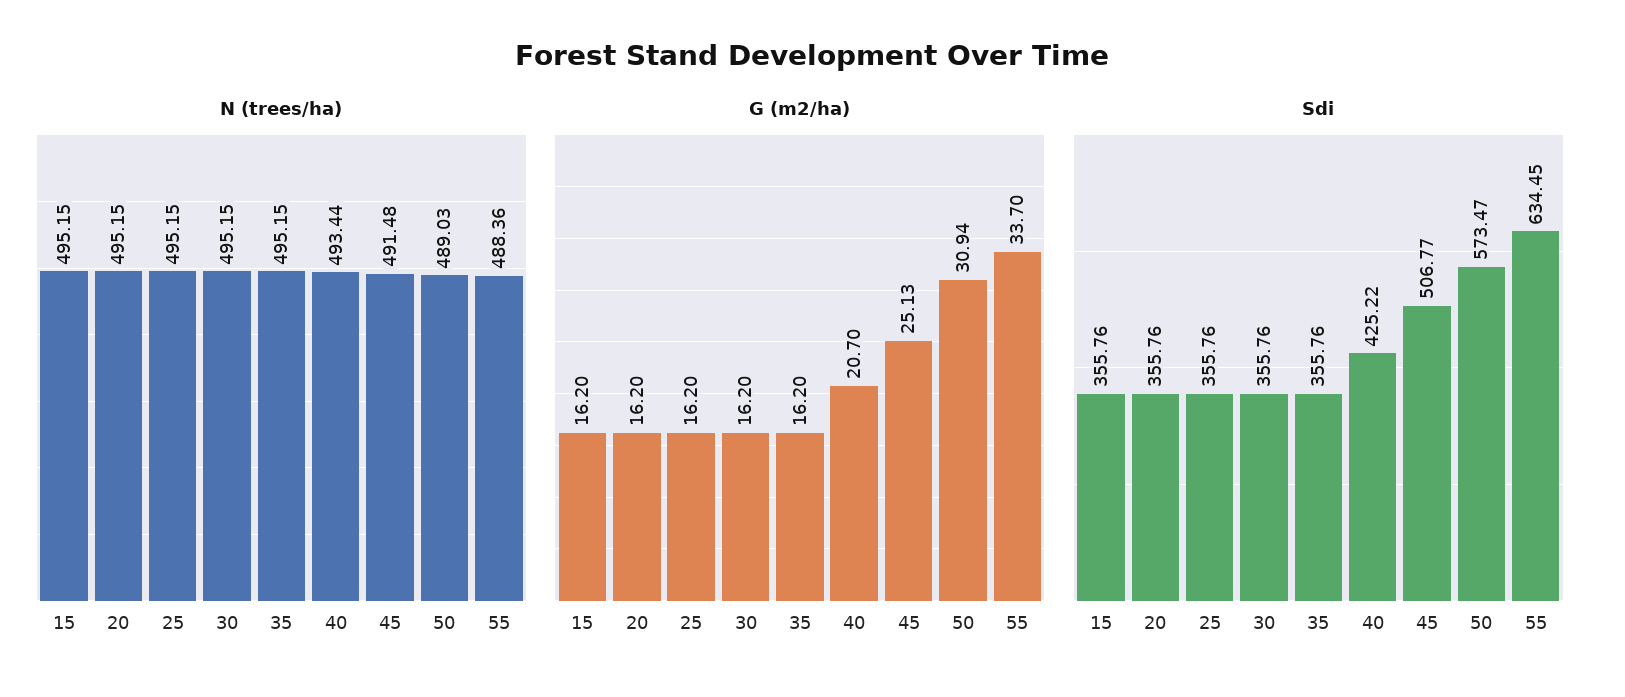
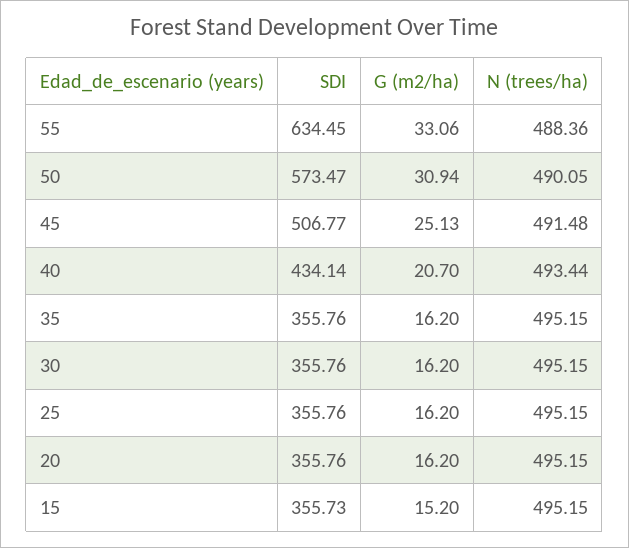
N (trees/ha), 50: 489.03 -> 490.05
G (m2/ha), 15: 16.2 -> 15.2
G (m2/ha), 55: 33.7 -> 33.06
Sdi, 15: 355.76 -> 355.73
Sdi, 40: 425.22 -> 434.14

